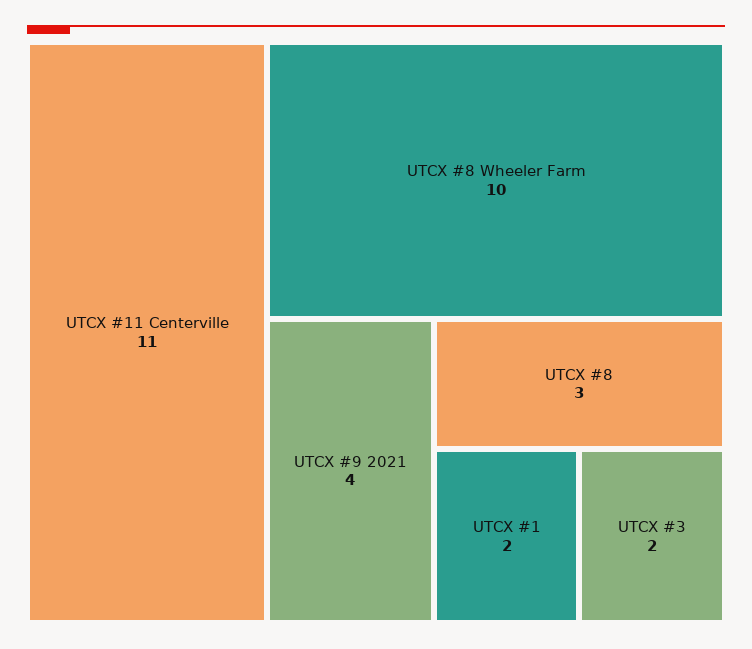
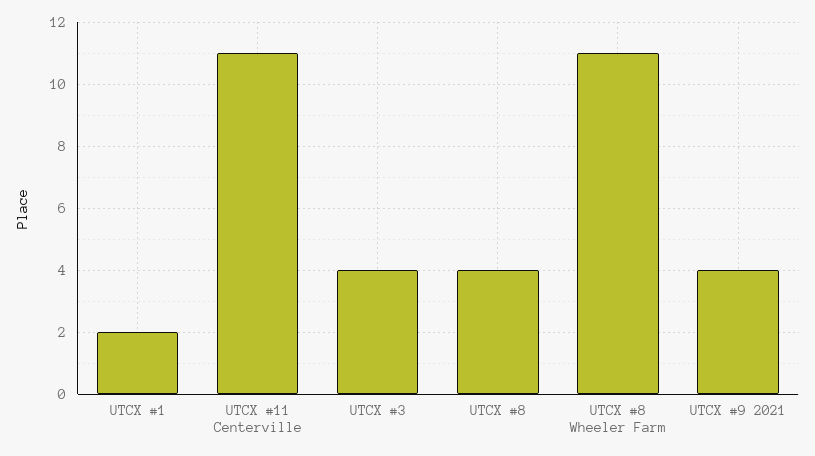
UTCX #8 Wheeler Farm: 10 -> 11
UTCX #8: 3 -> 4
UTCX #3: 2 -> 4

